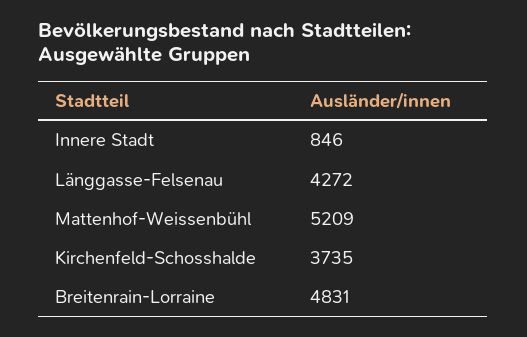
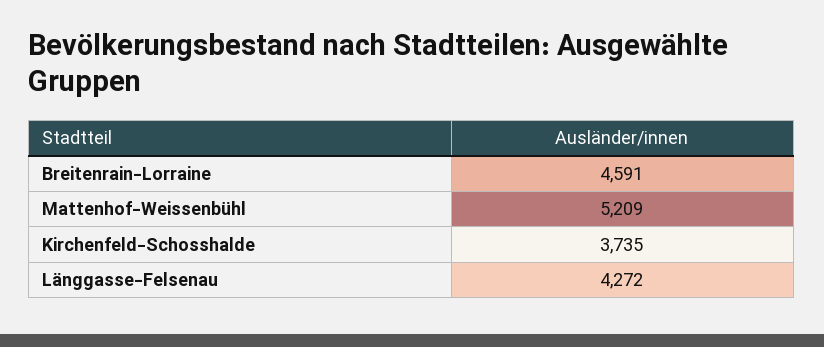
Innere Stadt: 846 -> none
Breitenrain-Lorraine: 4831 -> 4591

